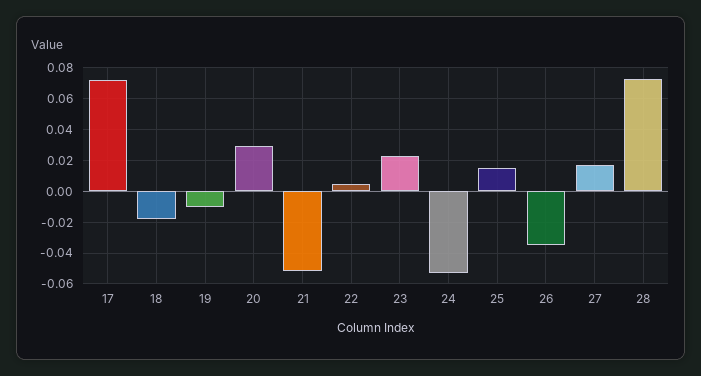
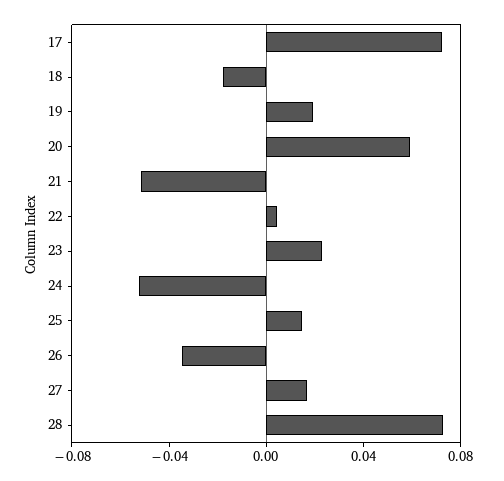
19: -0.01 -> 0.02
20: 0.03 -> 0.06

